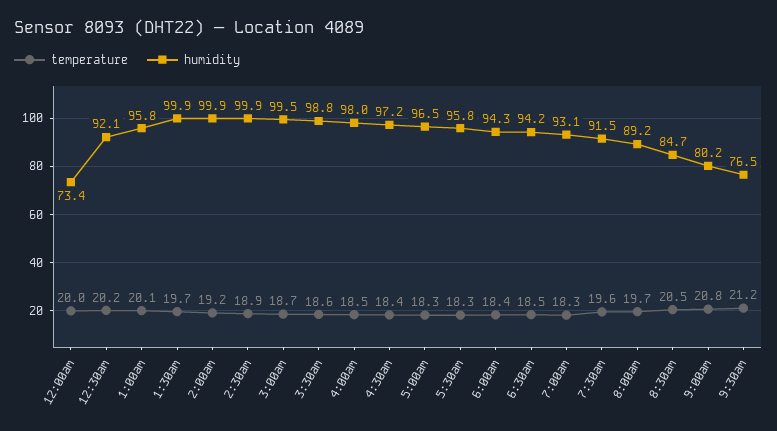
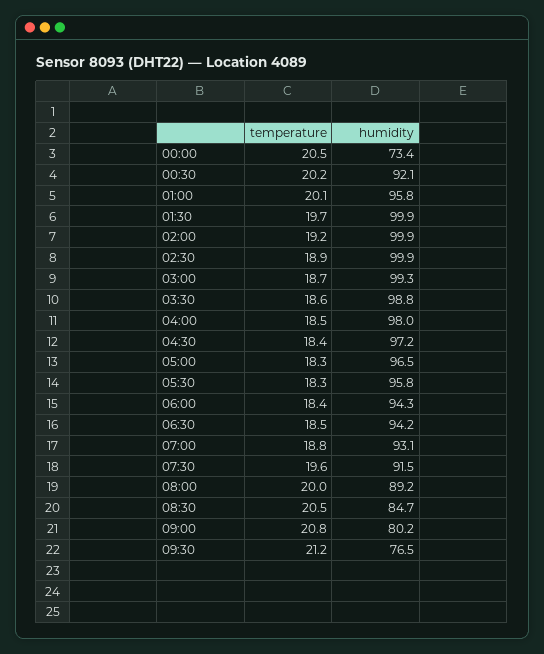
temperature, 12:00am: 20 -> 20.5
humidity, 3:00am: 99.5 -> 99.3
temperature, 7:00am: 18.3 -> 18.8
temperature, 8:00am: 19.7 -> 20

